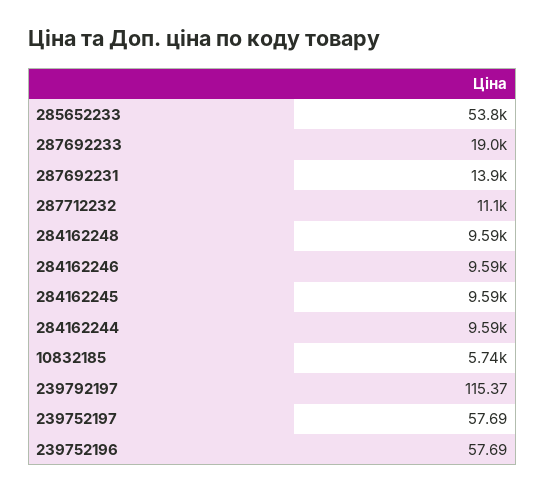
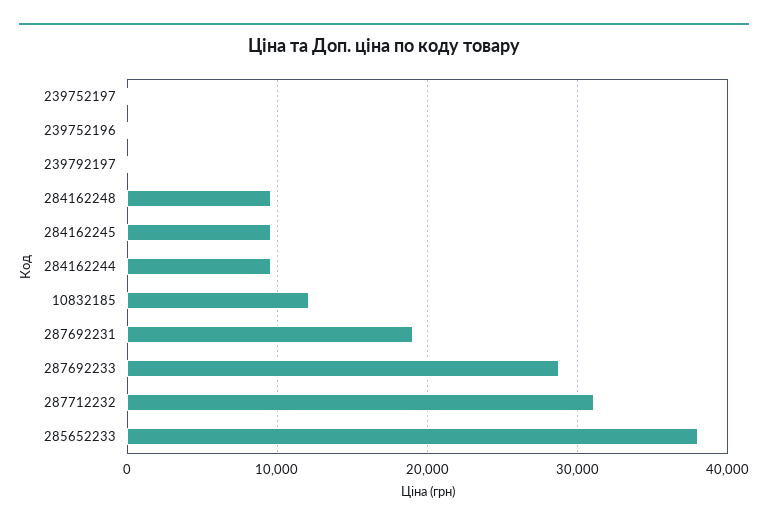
285652233: 53800 -> 38000
287692233: 19000 -> 29000
287692231: 13900 -> 19000
287712232: 11100 -> 31000
284162246: 9590 -> none
10832185: 5740 -> 12000

